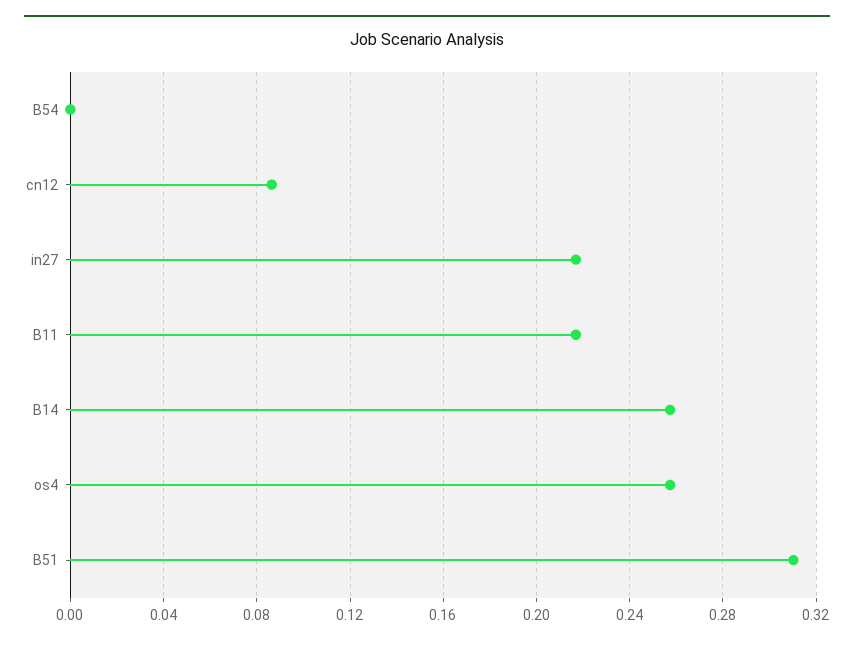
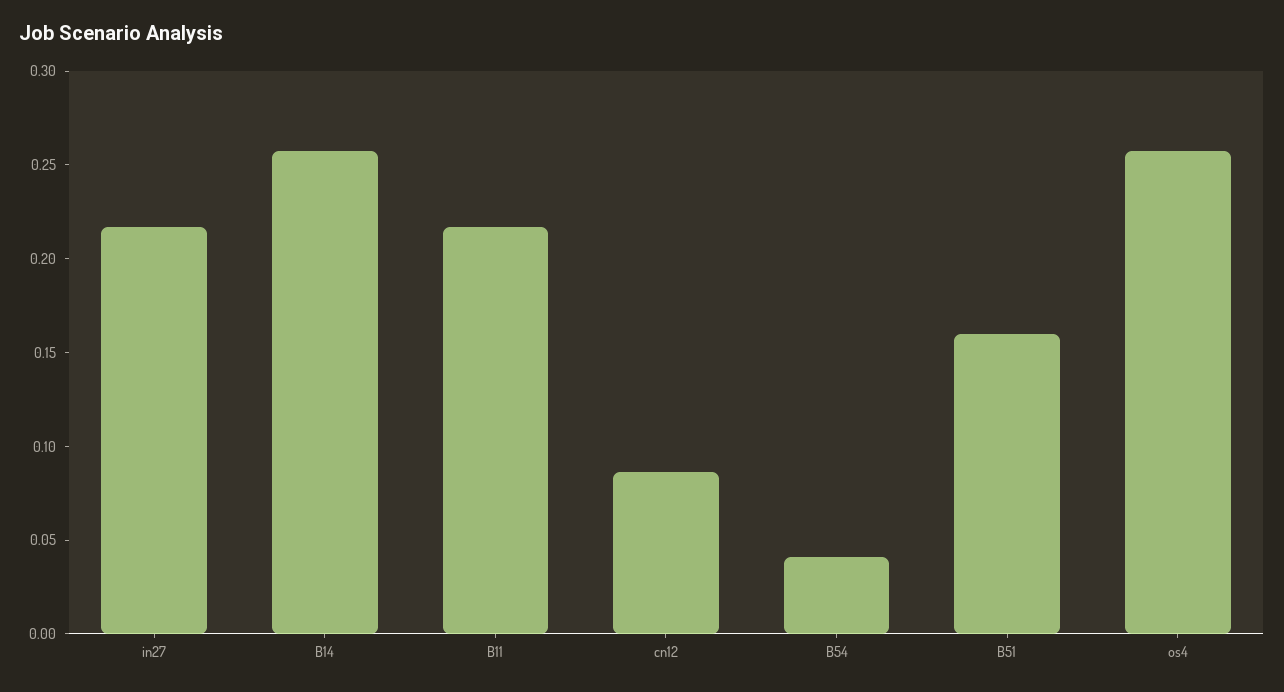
B54: 0 -> 0.04
B51: 0.31 -> 0.16

